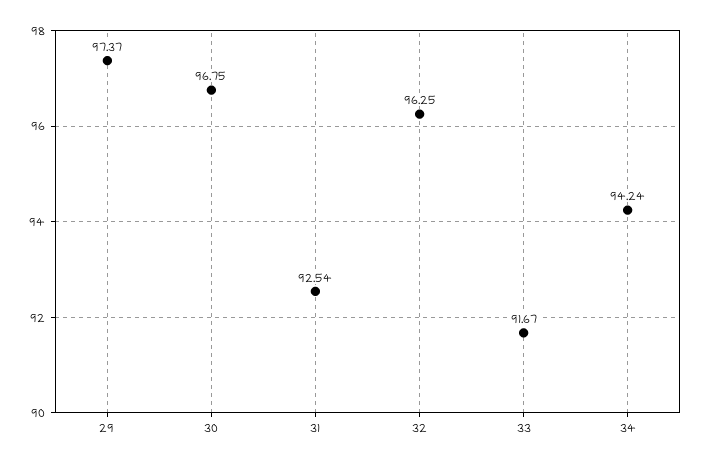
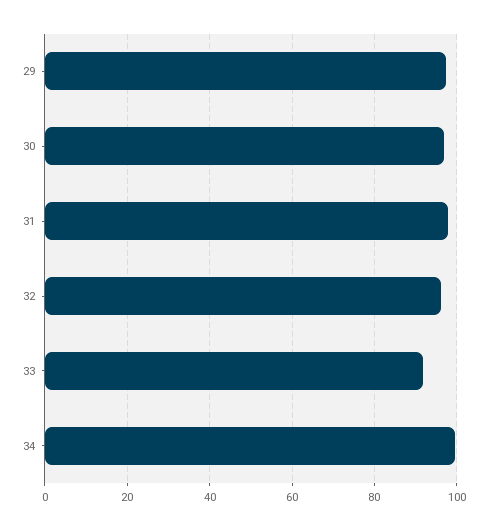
31: 92.54 -> 98
34: 94.24 -> 100

